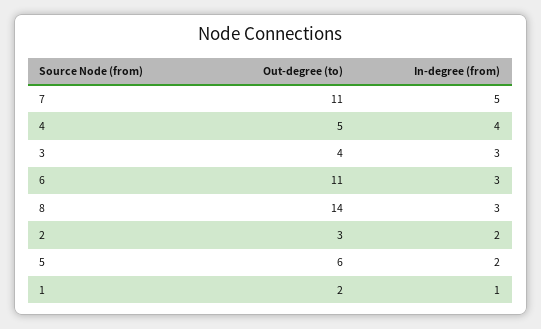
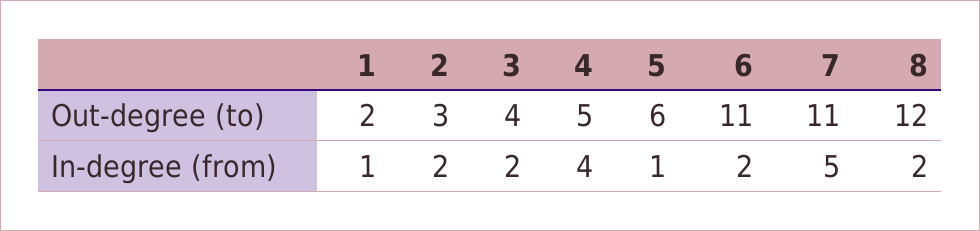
In-degree (from), 3: 3 -> 2
In-degree (from), 6: 3 -> 2
Out-degree (to), 8: 14 -> 12
In-degree (from), 8: 3 -> 2
In-degree (from), 5: 2 -> 1

